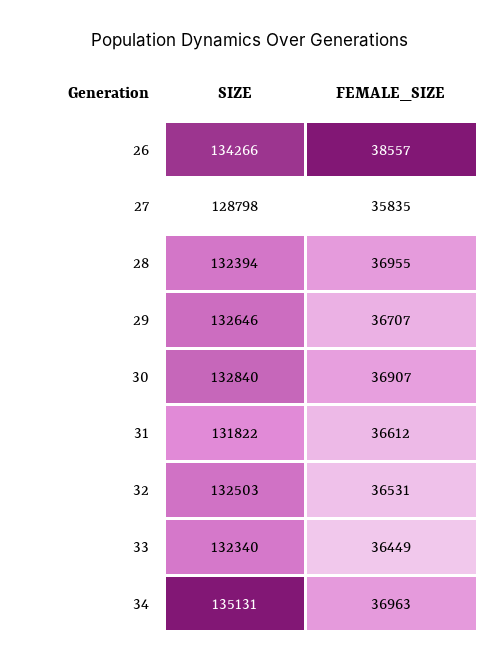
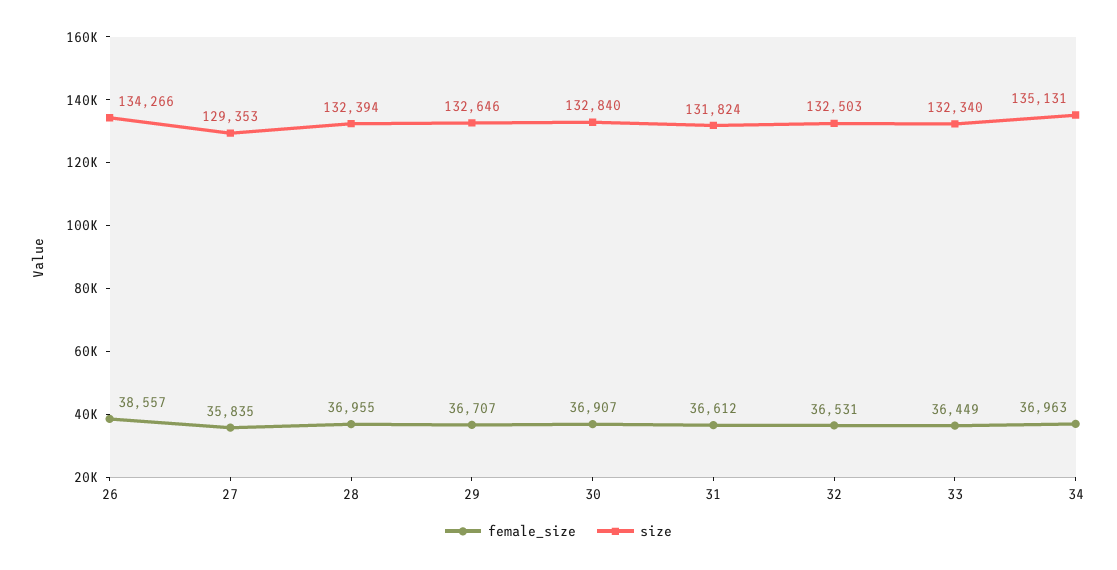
SIZE, 27: 128798 -> 129353
SIZE, 31: 131822 -> 131824

